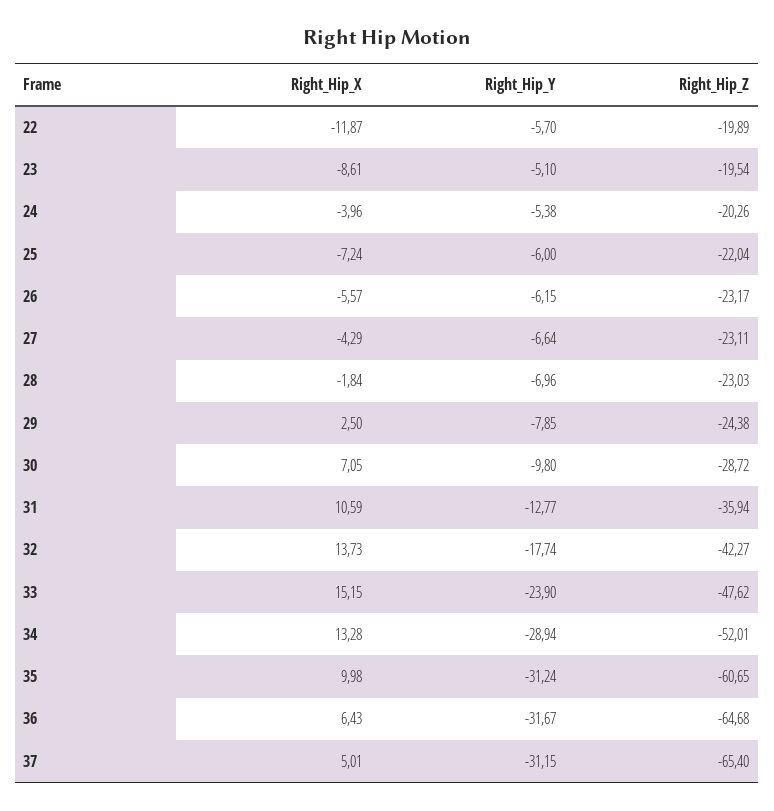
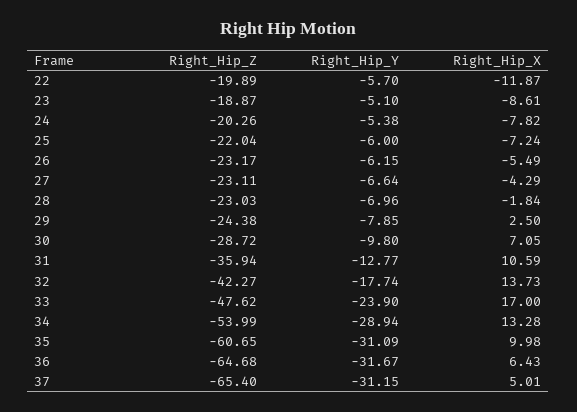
Right_Hip_Z, 23: -19.54 -> -18.87
Right_Hip_X, 24: -3.96 -> -7.82
Right_Hip_X, 26: -5.57 -> -5.49
Right_Hip_X, 33: 15.15 -> 17
Right_Hip_Z, 34: -52.01 -> -53.99
Right_Hip_Y, 35: -31.24 -> -31.09

